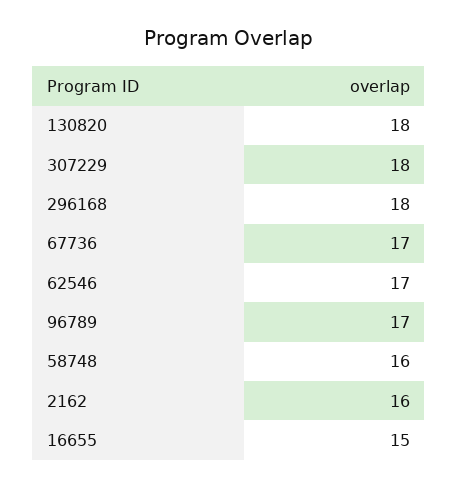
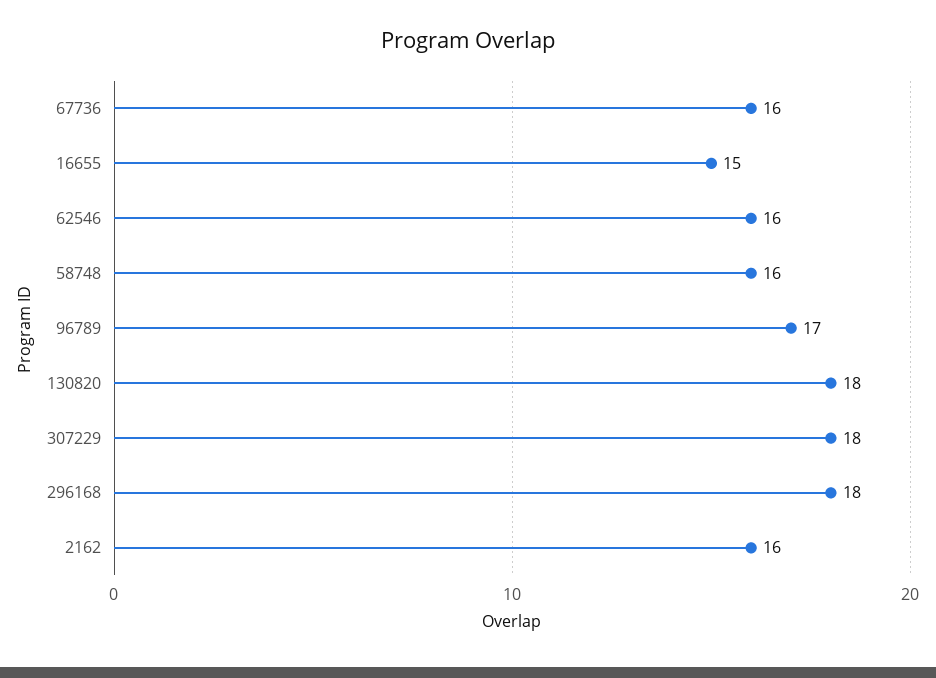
67736: 17 -> 16
62546: 17 -> 16

